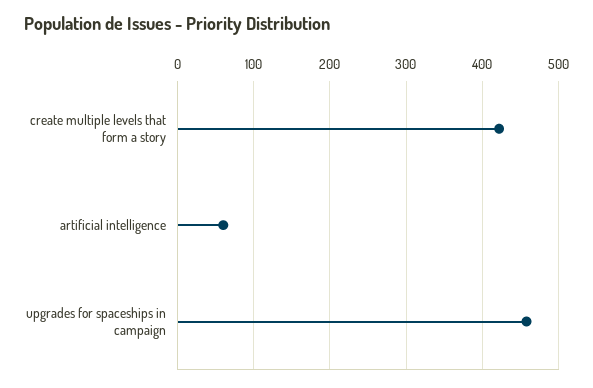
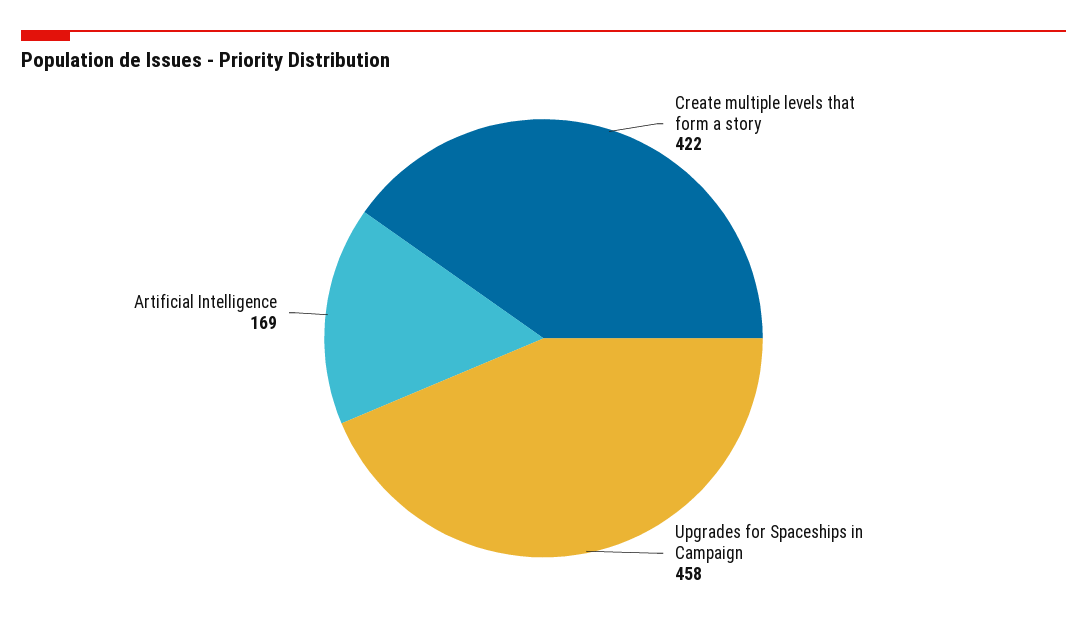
artificial intelligence: 60 -> 169

